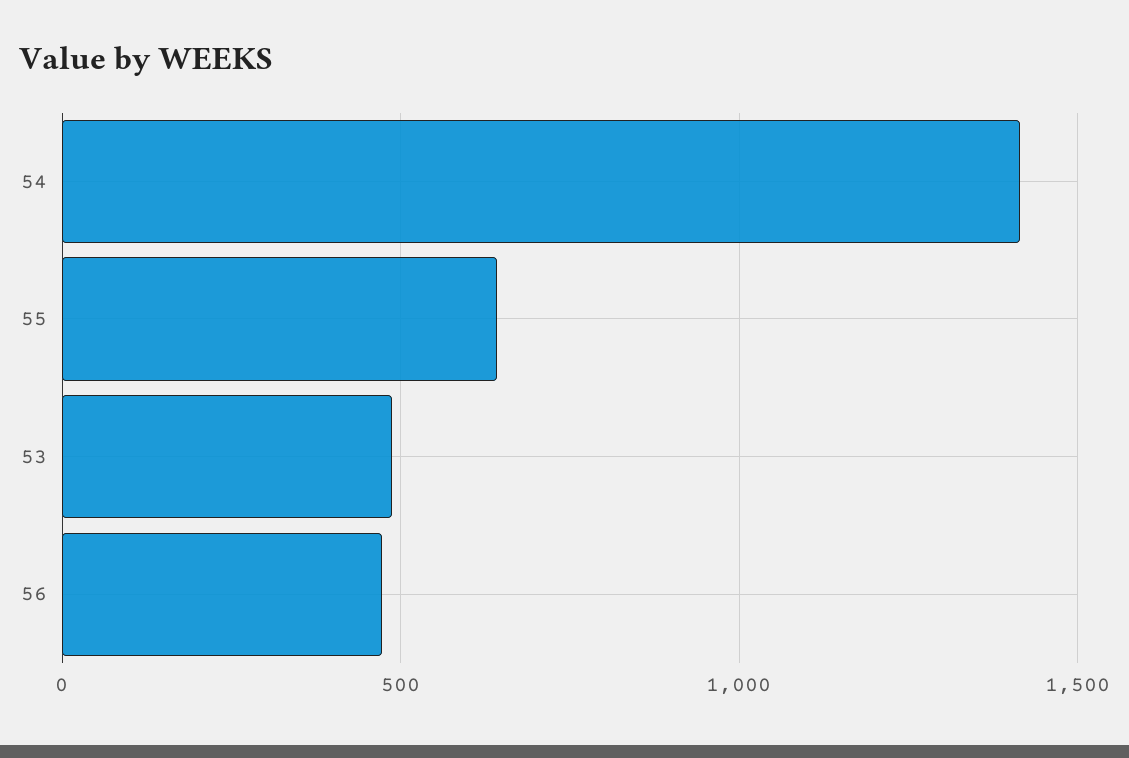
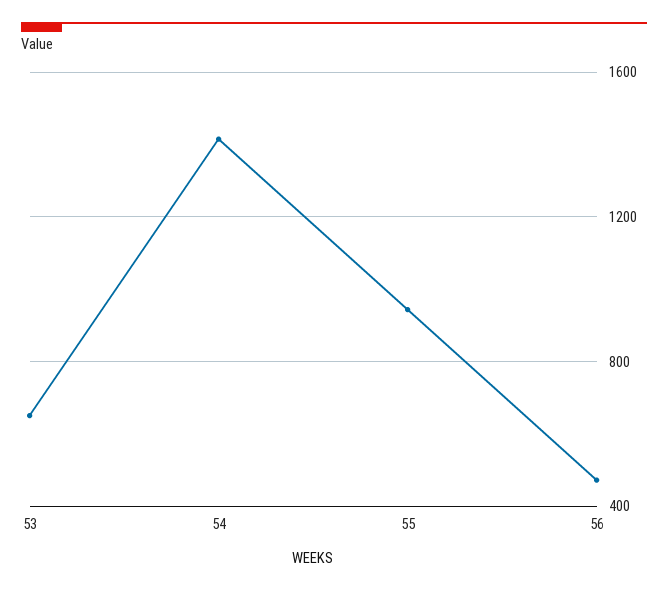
55: 650 -> 950
53: 500 -> 650

